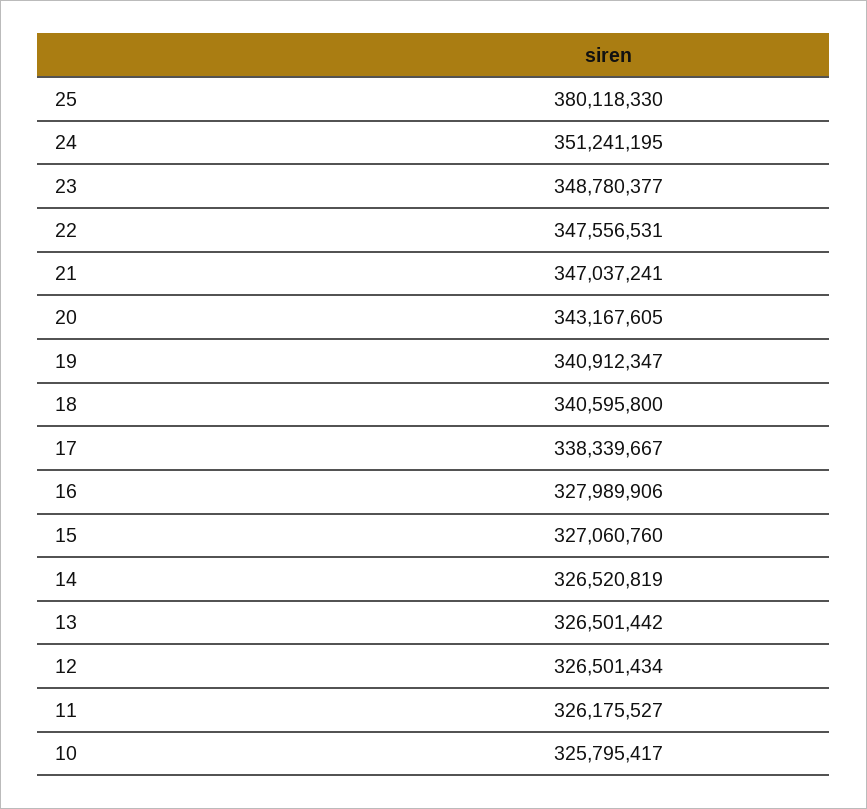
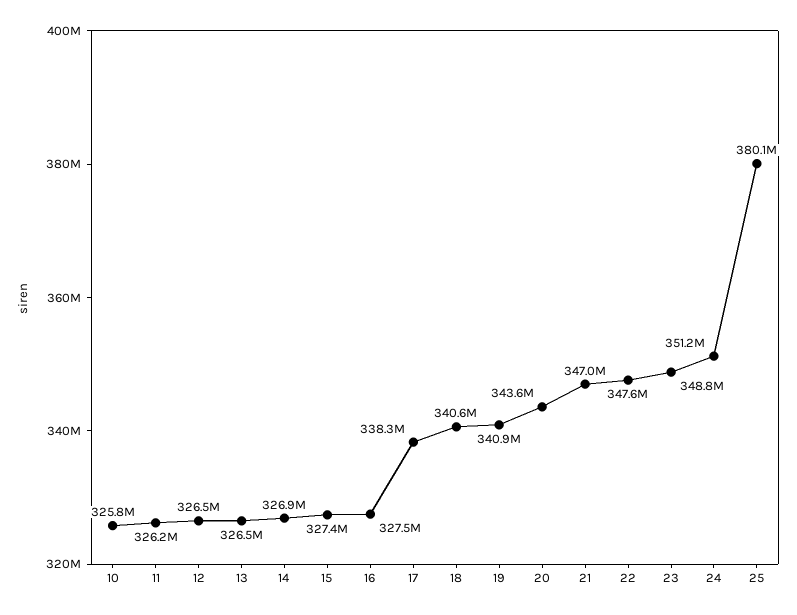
20: 343167605 -> 343600000
16: 327989906 -> 327500000
15: 327060760 -> 327400000
14: 326520819 -> 326900000

